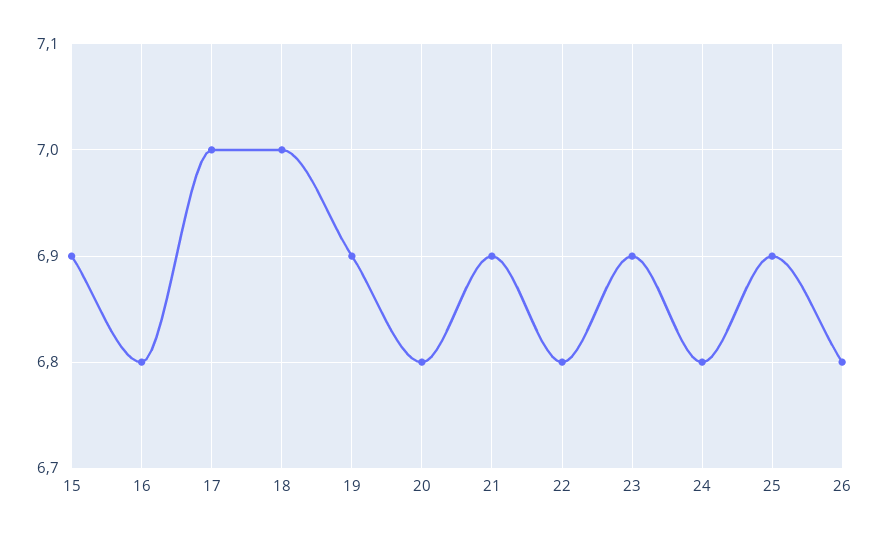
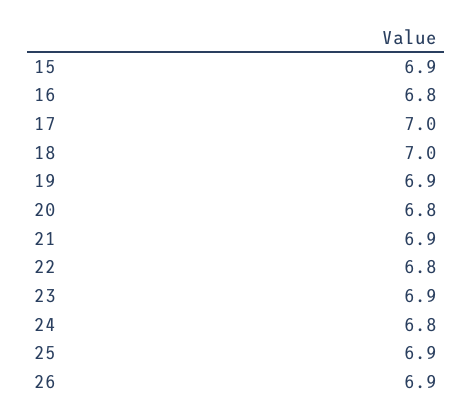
26: 6.8 -> 6.9

